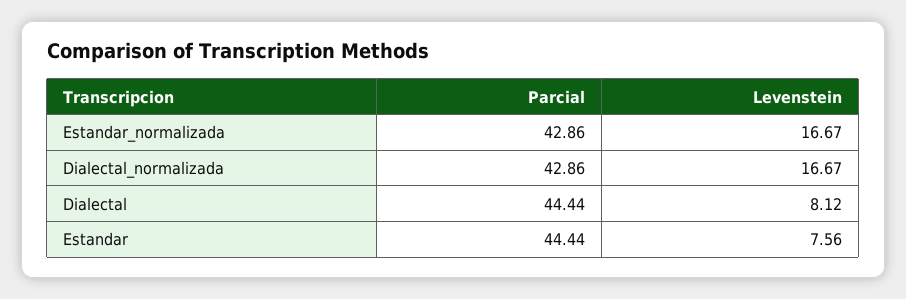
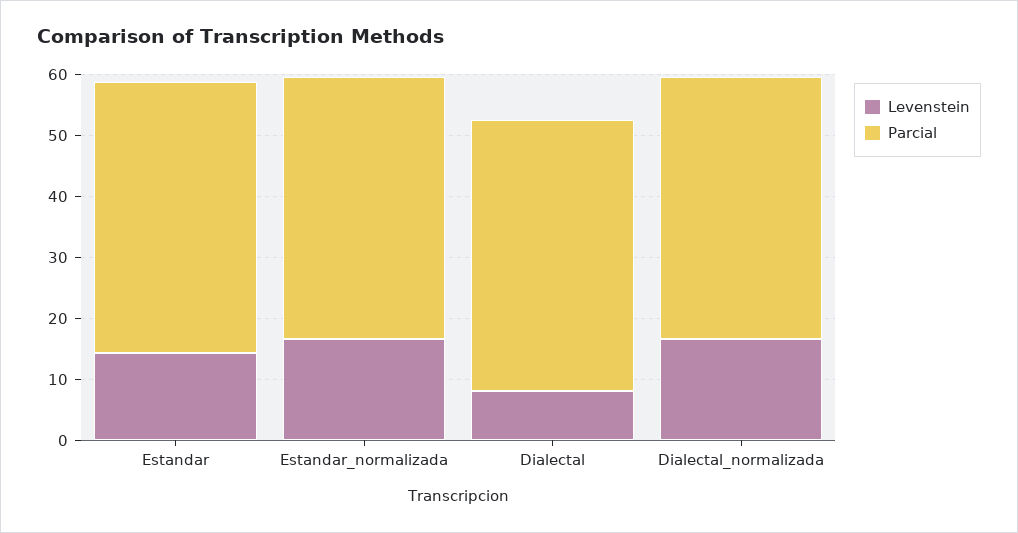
Levenstein, Estandar: 7.56 -> 14

